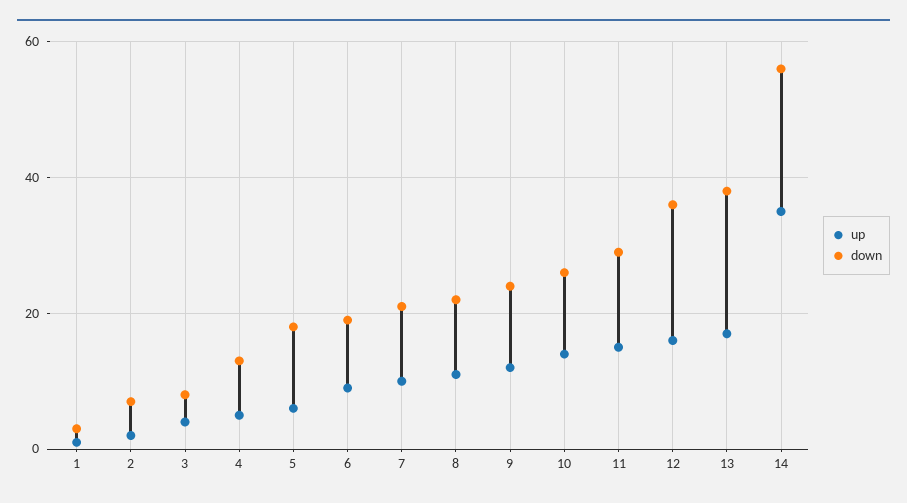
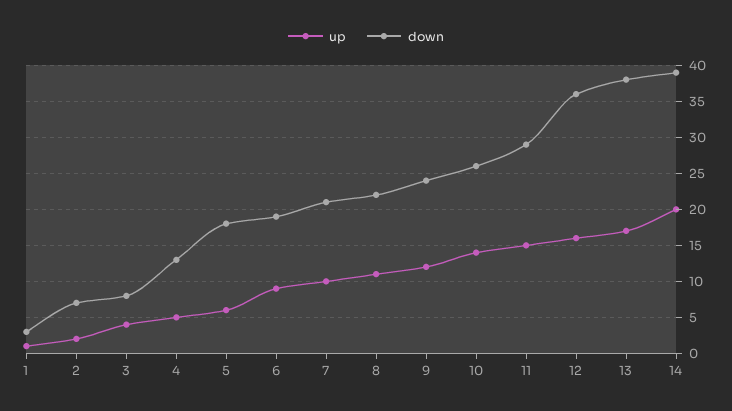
up, 14: 35 -> 20
down, 14: 55 -> 39

